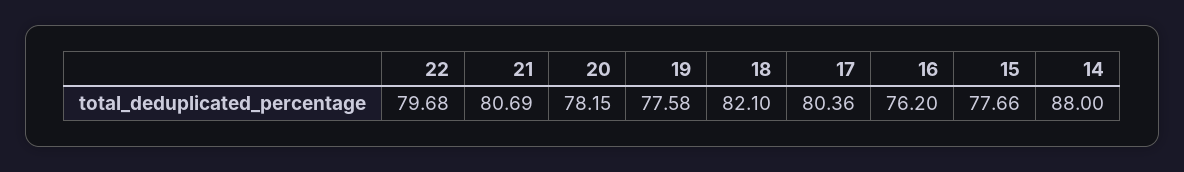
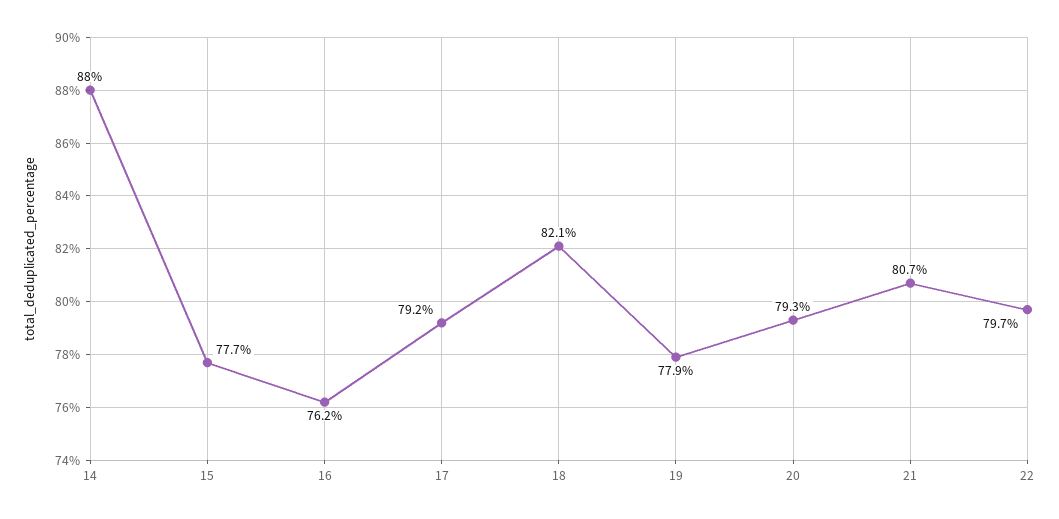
20: 78.15 -> 79.3
19: 77.58 -> 77.9
17: 80.36 -> 79.2

